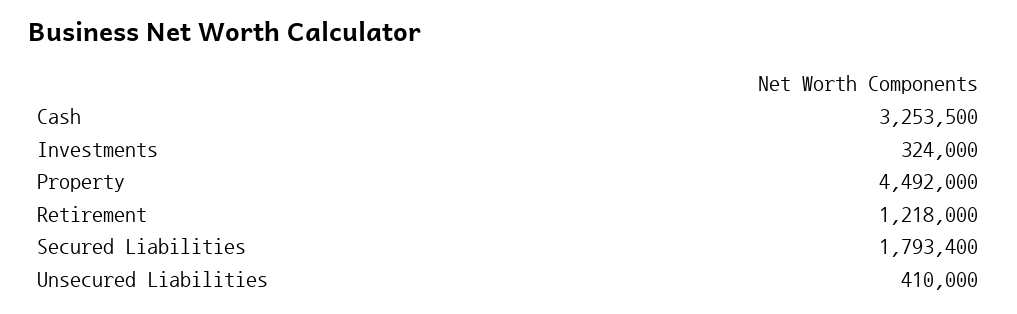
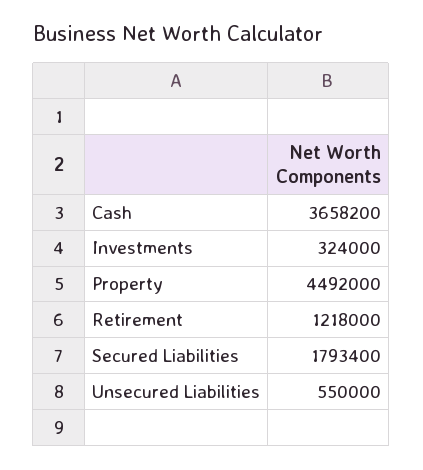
Cash: 3253500 -> 3658200
Unsecured Liabilities: 410000 -> 550000

